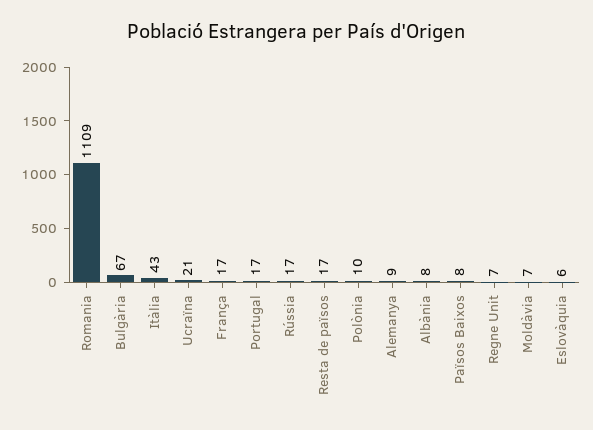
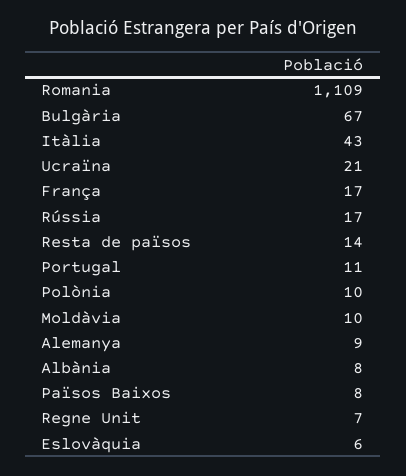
Portugal: 17 -> 11
Resta de països: 17 -> 14
Moldàvia: 7 -> 10

